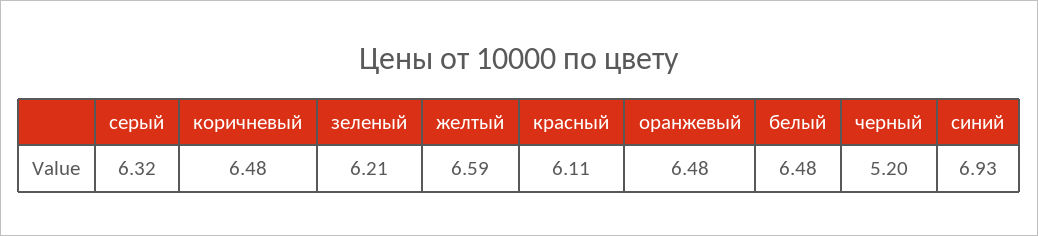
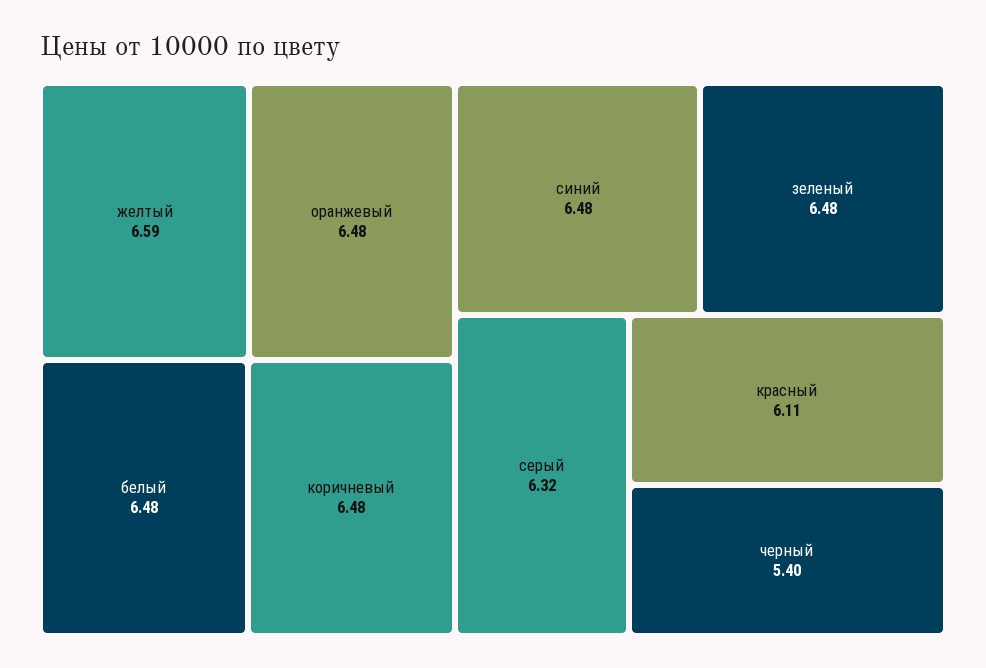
зеленый: 6.21 -> 6.48
черный: 5.2 -> 5.4
синий: 6.93 -> 6.48

